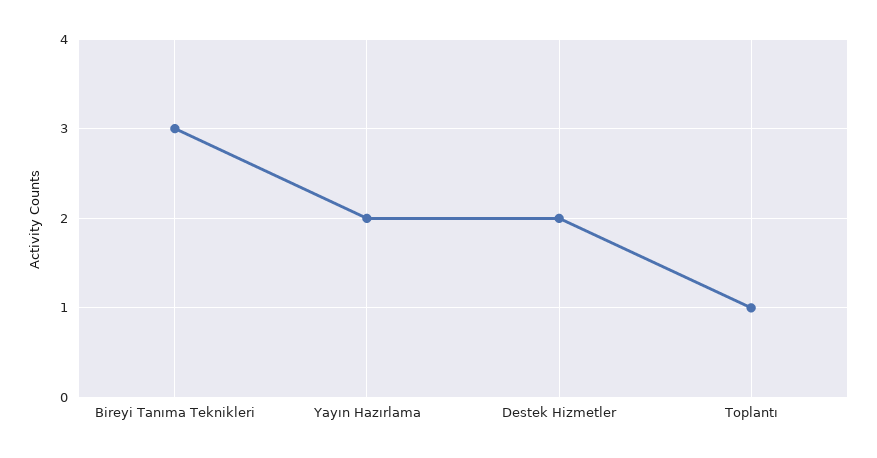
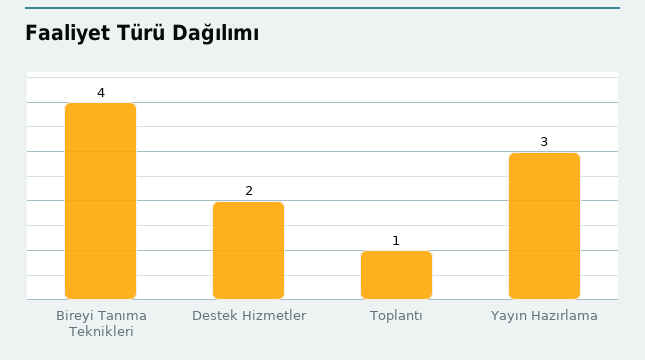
Bireyi Tanıma Teknikleri: 3 -> 4
Yayın Hazırlama: 2 -> 3

